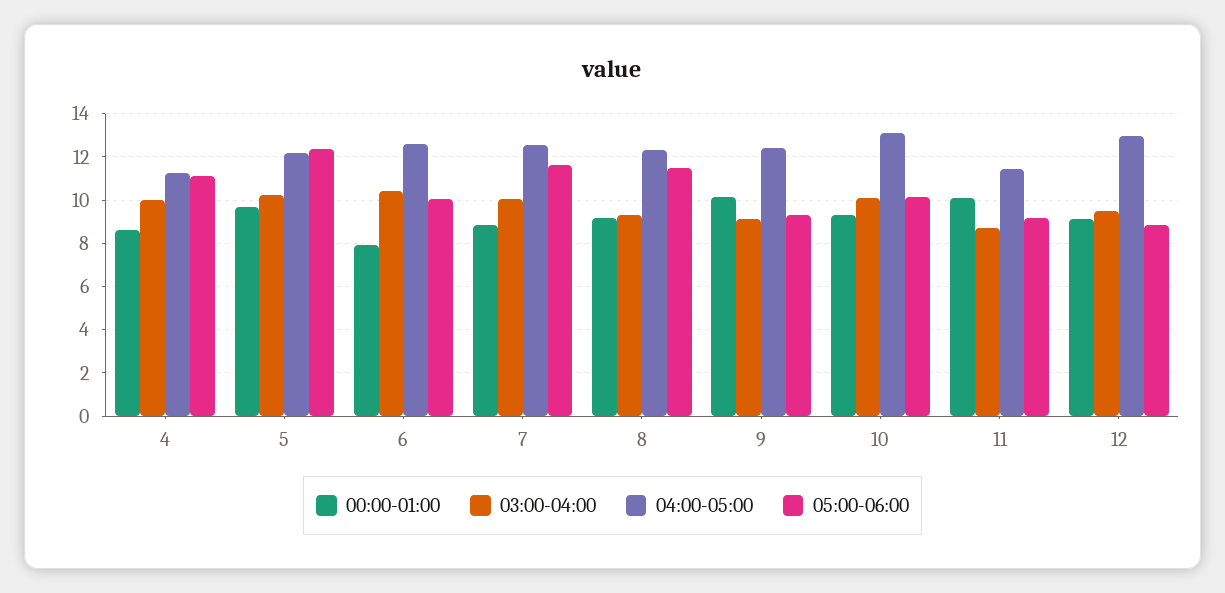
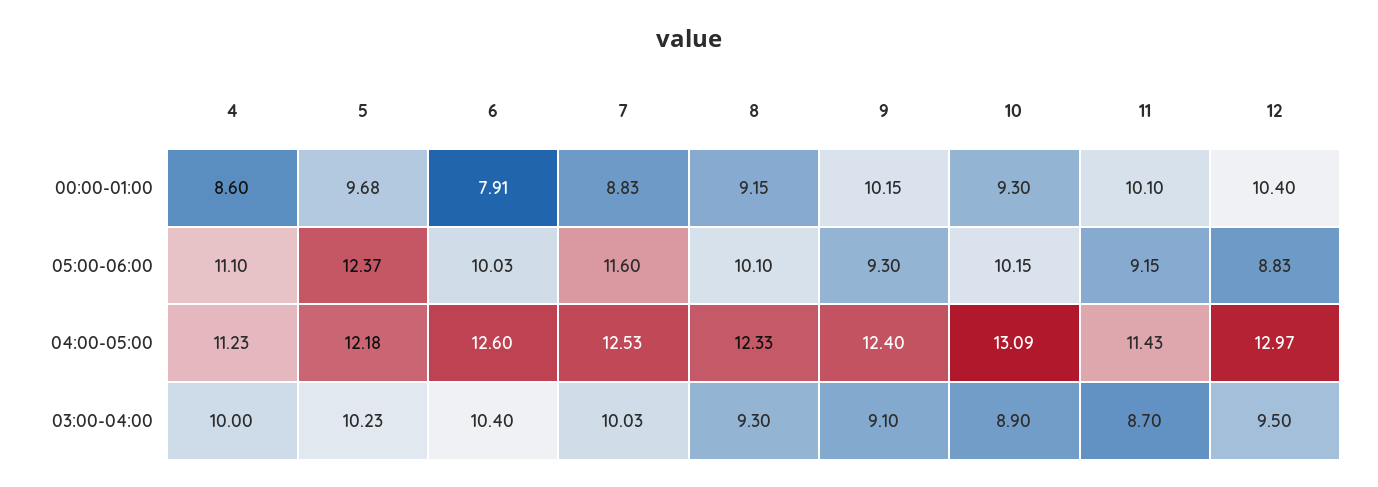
05:00-06:00, 8: 11.5 -> 10.1
03:00-04:00, 10: 10 -> 8.9
00:00-01:00, 12: 9 -> 10.4

